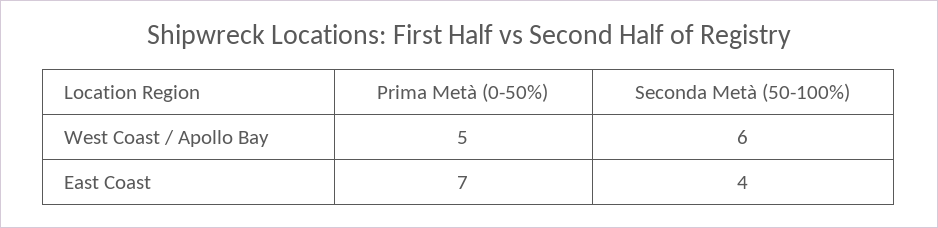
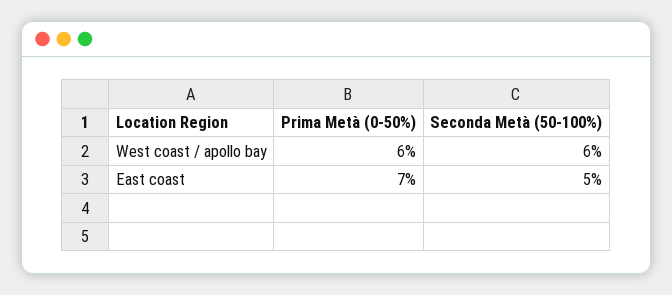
Prima Metà (0-50%), West Coast / Apollo Bay: 5 -> 6
Seconda Metà (50-100%), East Coast: 4 -> 5

